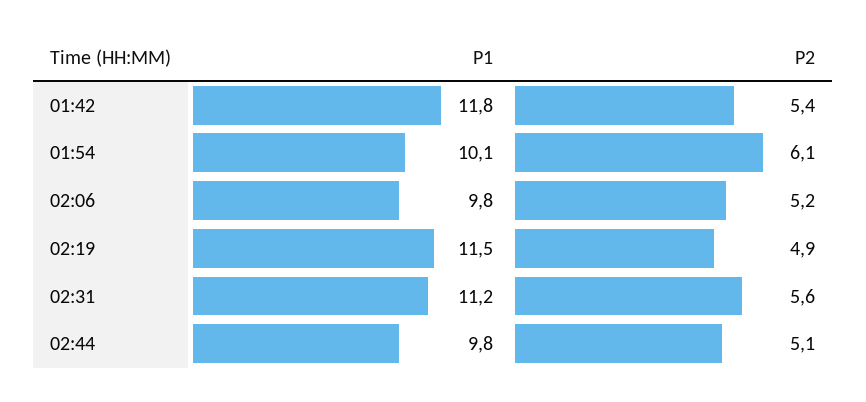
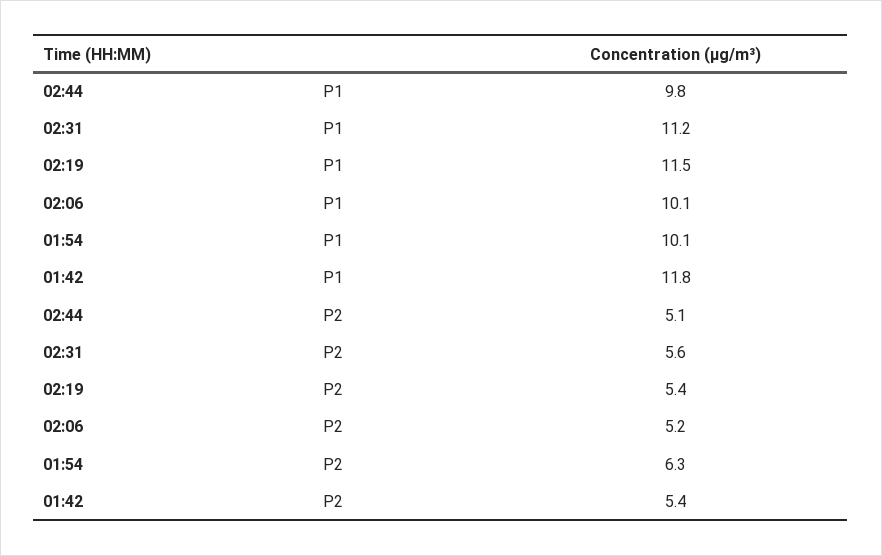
P2, 01:54: 6.1 -> 6.3
P1, 02:06: 9.8 -> 10.1
P2, 02:19: 4.9 -> 5.4

